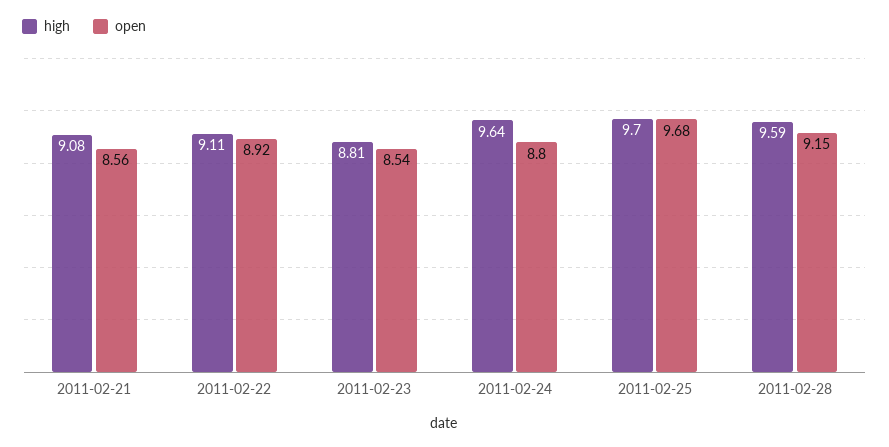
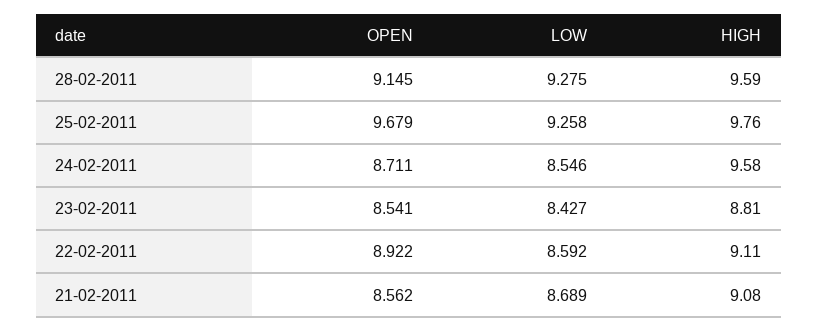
high, 2011-02-24: 9.64 -> 9.58
open, 2011-02-24: 8.8 -> 8.711
high, 2011-02-25: 9.7 -> 9.76
LOW, 2011-02-28: none -> 9.275
LOW, 2011-02-25: none -> 9.258
LOW, 2011-02-24: none -> 8.546
LOW, 2011-02-23: none -> 8.427
LOW, 2011-02-22: none -> 8.592
LOW, 2011-02-21: none -> 8.689

